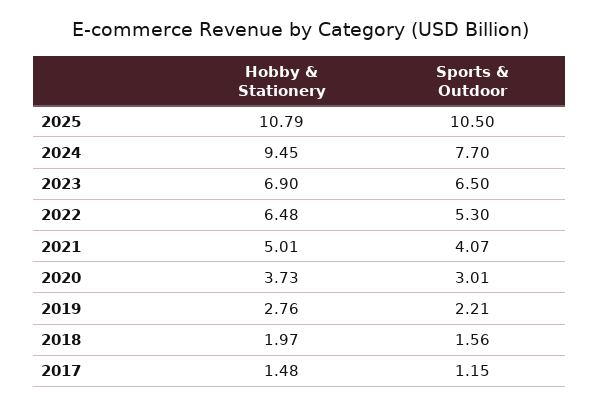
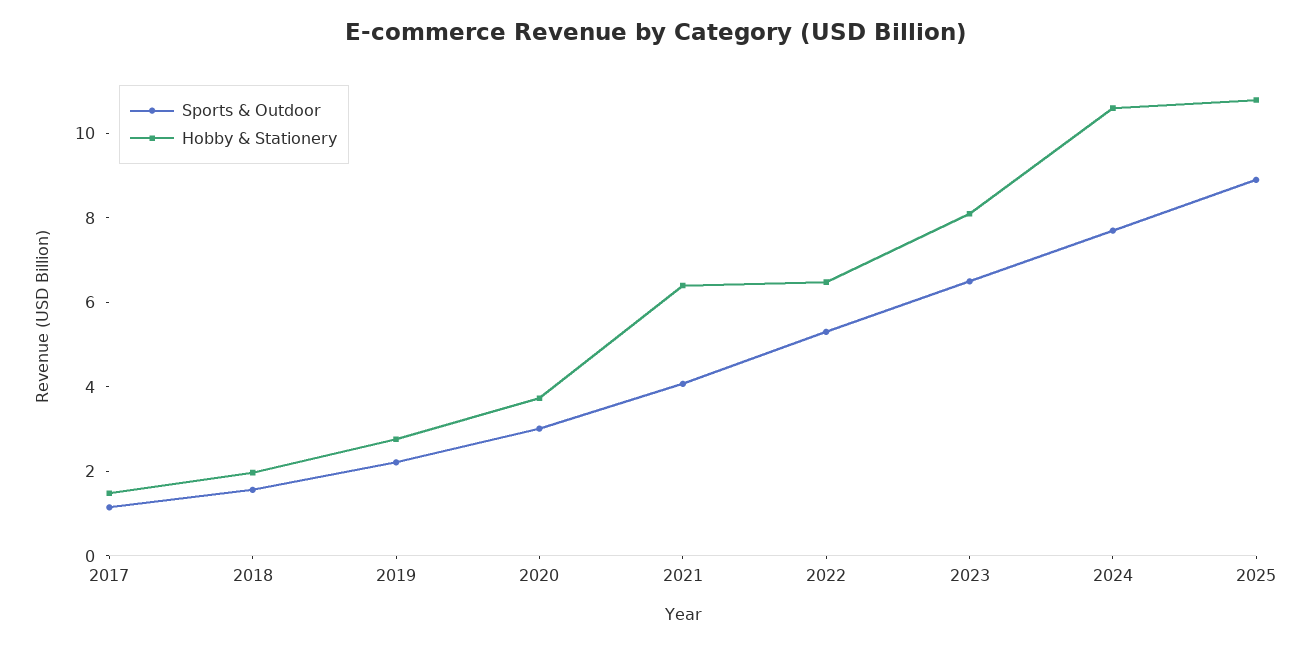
Sports & Outdoor, 2025: 10.5 -> 9
Hobby & Stationery, 2024: 9.45 -> 10.5
Hobby & Stationery, 2023: 6.9 -> 8
Hobby & Stationery, 2021: 5.01 -> 6.5

